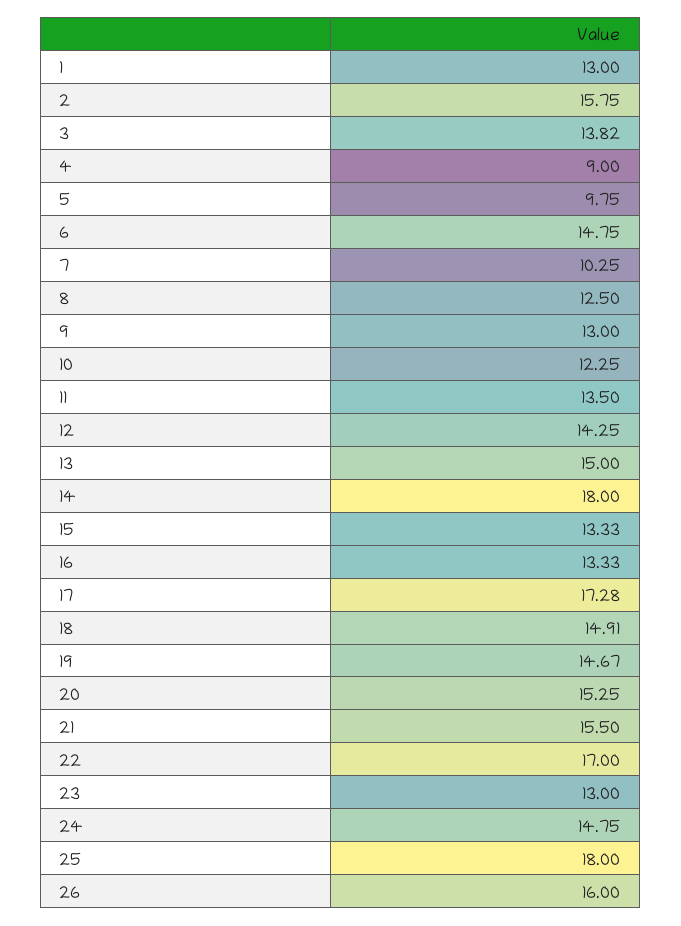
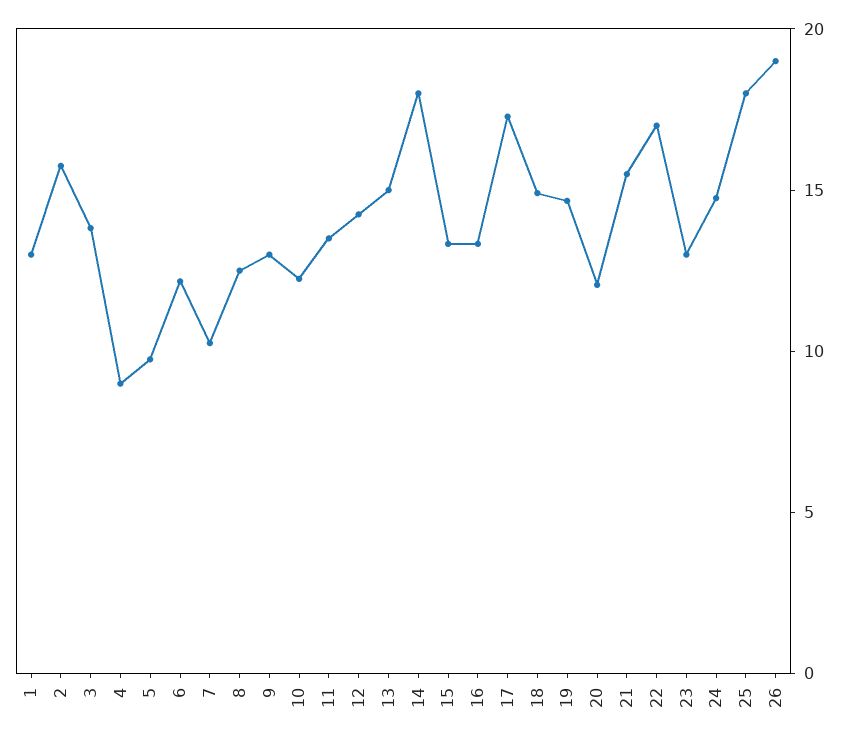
6: 14.75 -> 12
20: 15.25 -> 12
26: 16 -> 19

